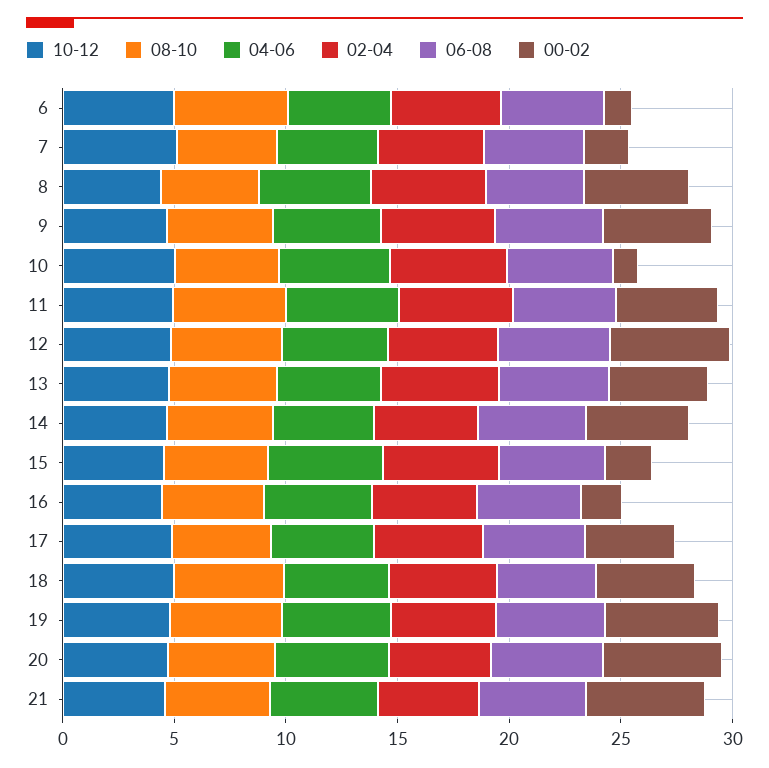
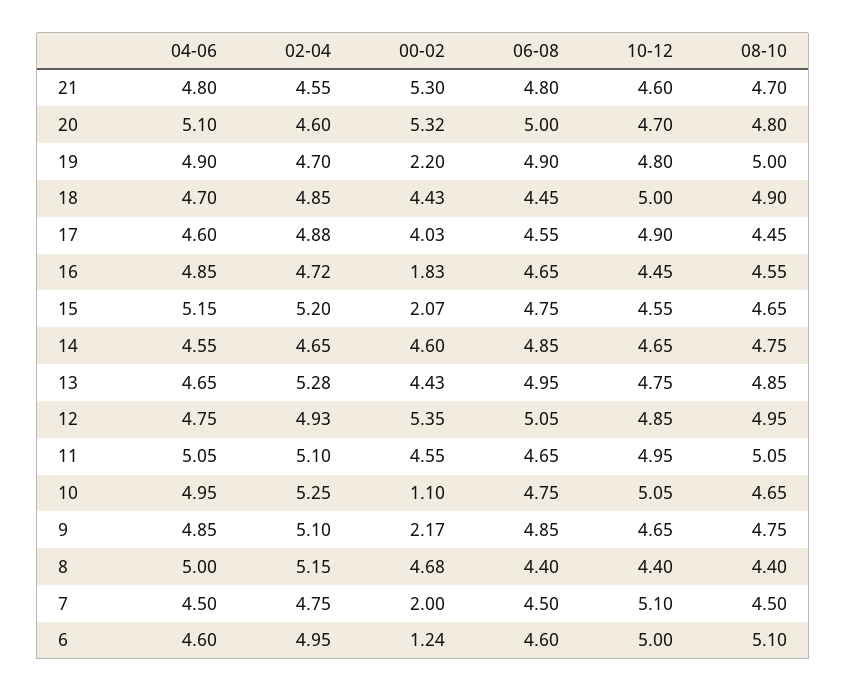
00-02, 9: 5 -> 2.17
00-02, 19: 5 -> 2.2

